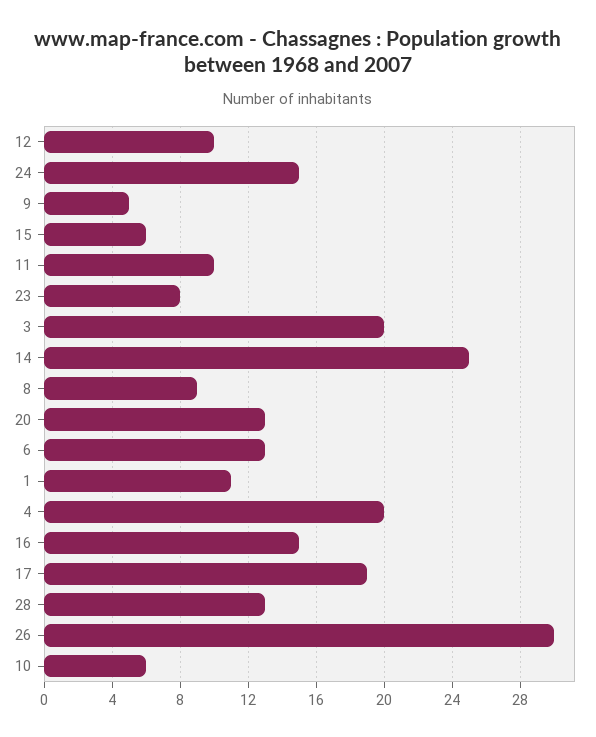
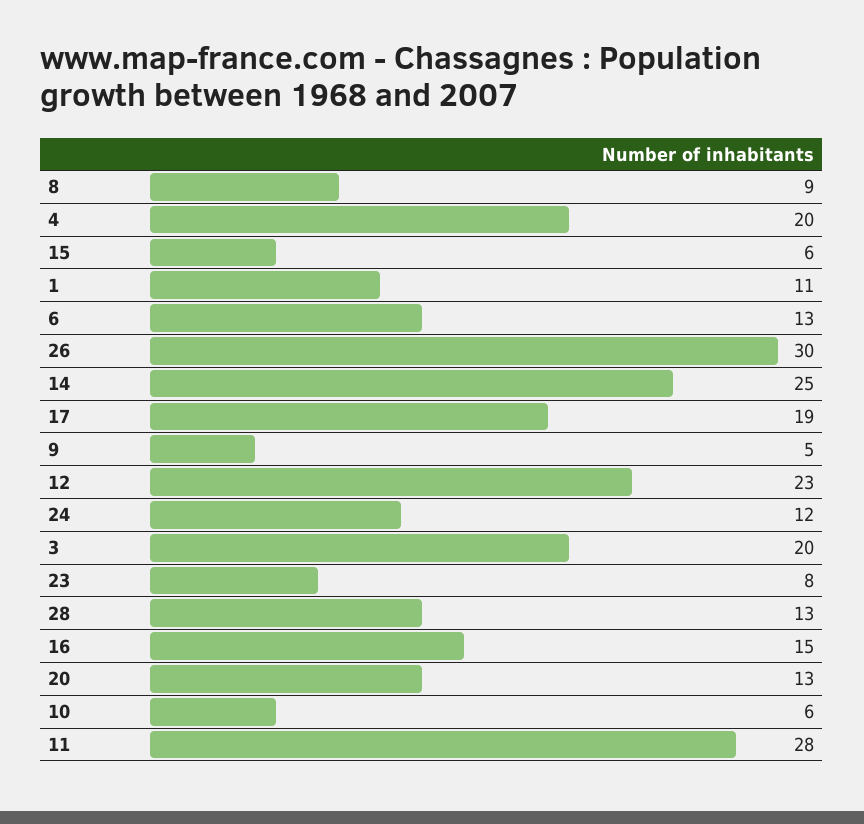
12: 10 -> 23
24: 15 -> 12
11: 10 -> 28

